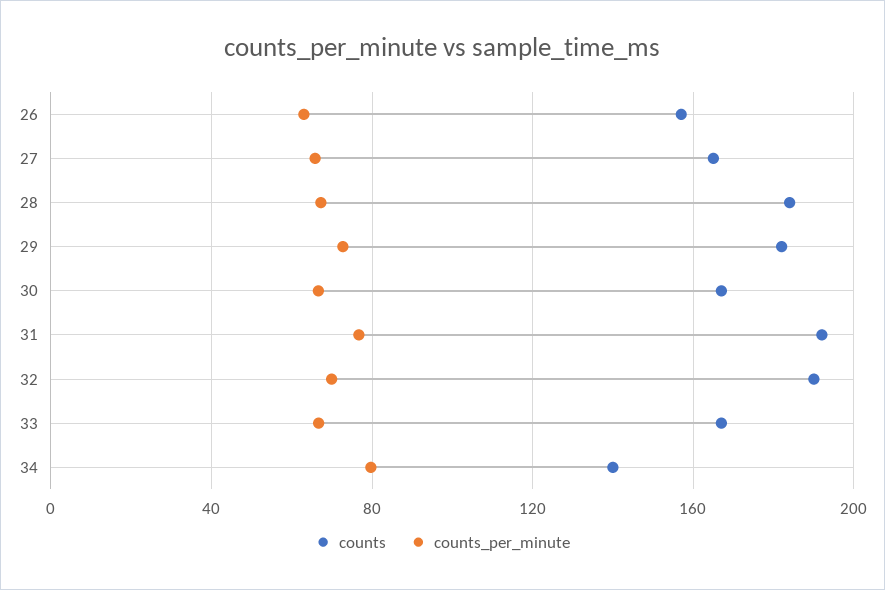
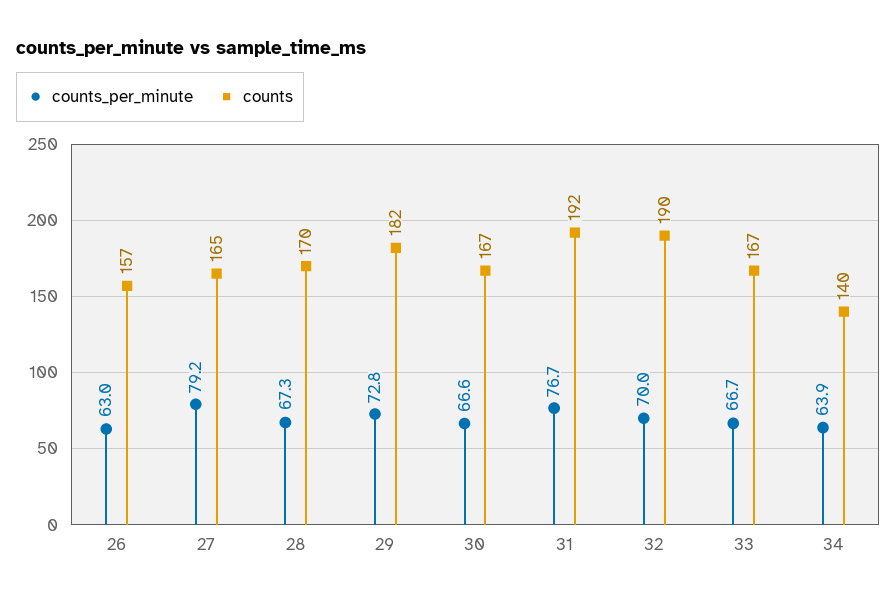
counts_per_minute, 27: 65 -> 79.2
counts, 28: 185 -> 170
counts_per_minute, 34: 80 -> 63.9

